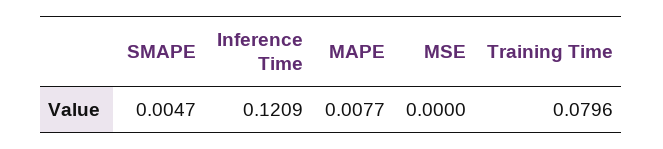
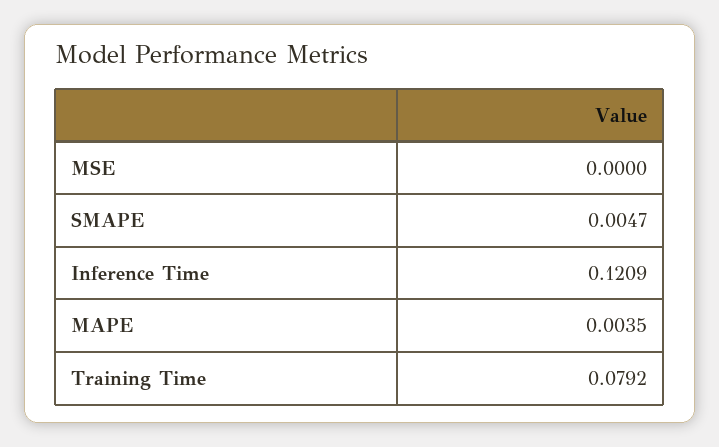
MAPE: 0.0077 -> 0.0035
Training Time: 0.0796 -> 0.0792

